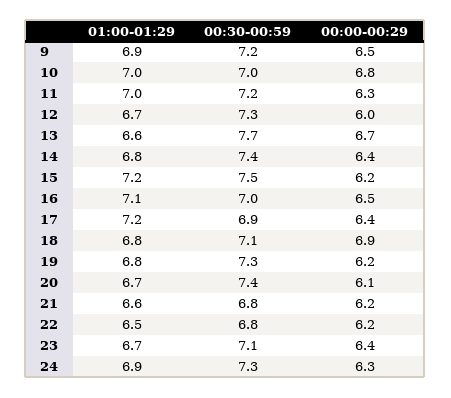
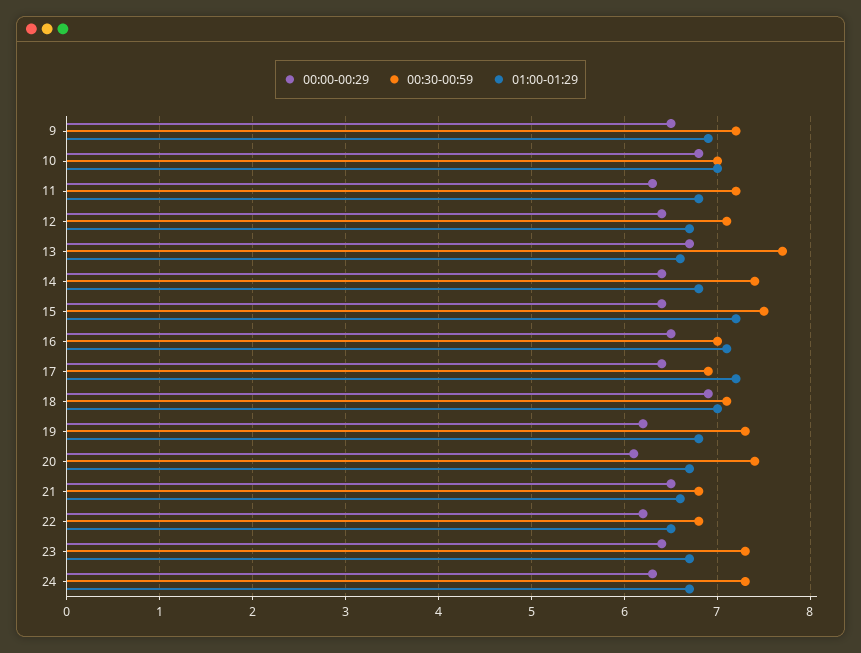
01:00-01:29, 11: 7 -> 6.8
00:30-00:59, 12: 7.3 -> 7.1
00:00-00:29, 12: 6 -> 6.4
00:00-00:29, 15: 6.2 -> 6.4
01:00-01:29, 18: 6.8 -> 7
00:00-00:29, 21: 6.2 -> 6.5
00:30-00:59, 23: 7.1 -> 7.3
01:00-01:29, 24: 6.9 -> 6.7

